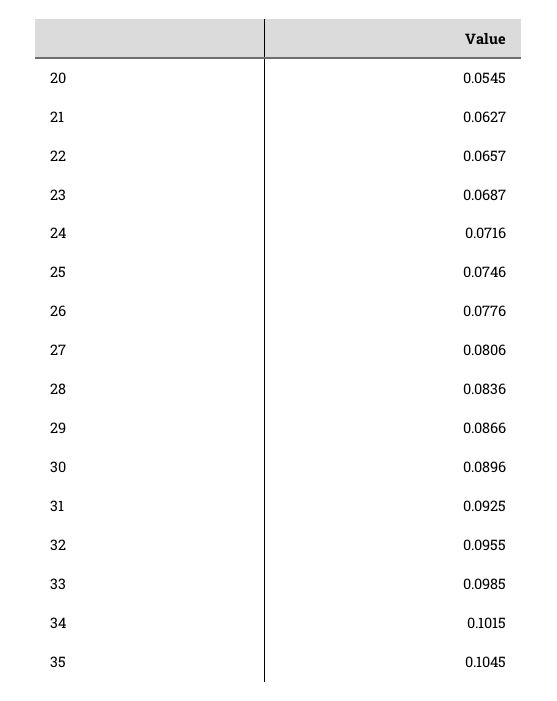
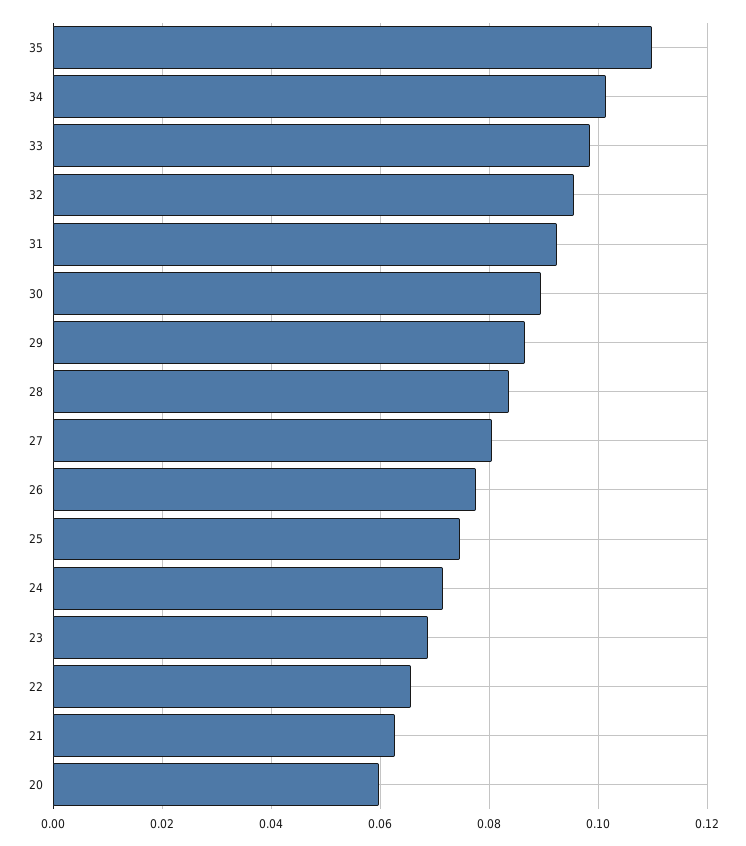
20: 0.0545 -> 0.06
35: 0.1045 -> 0.11

